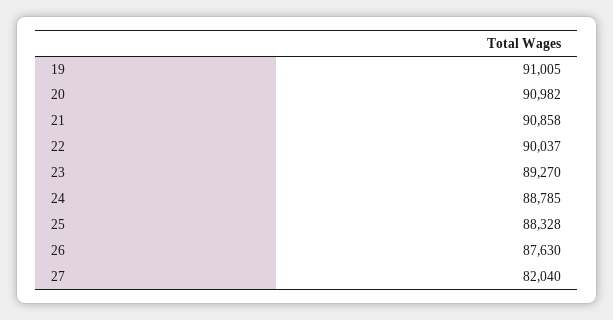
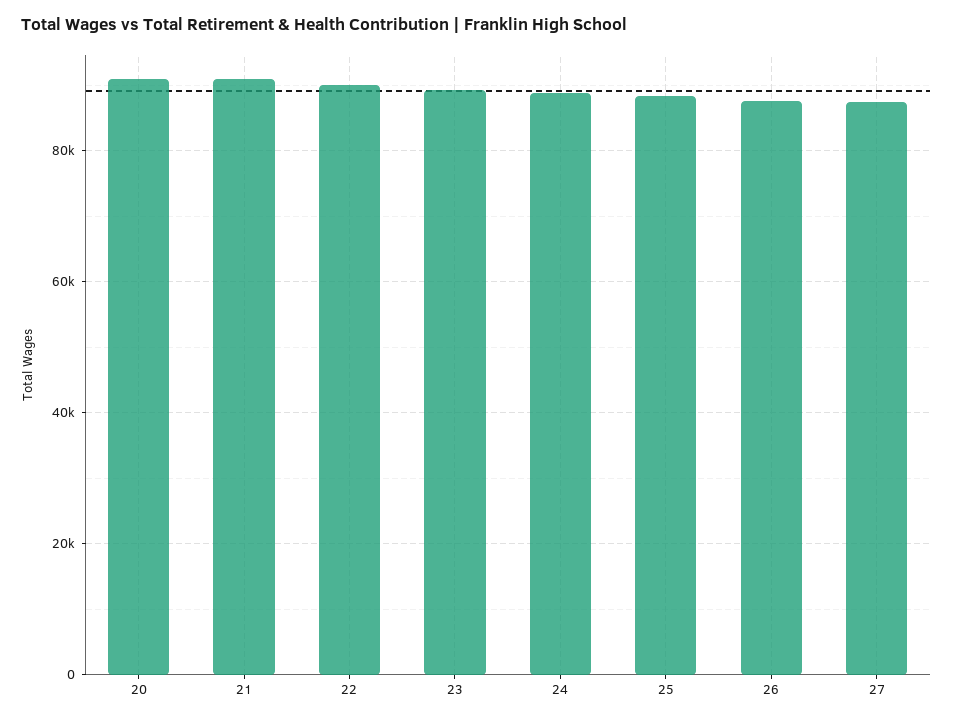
19: 91005 -> none
27: 82040 -> 88000

